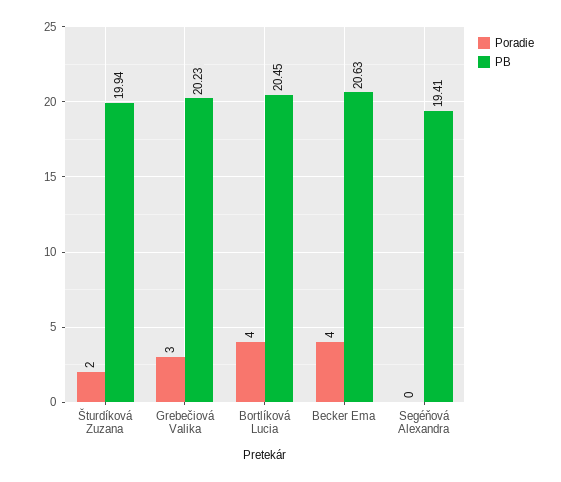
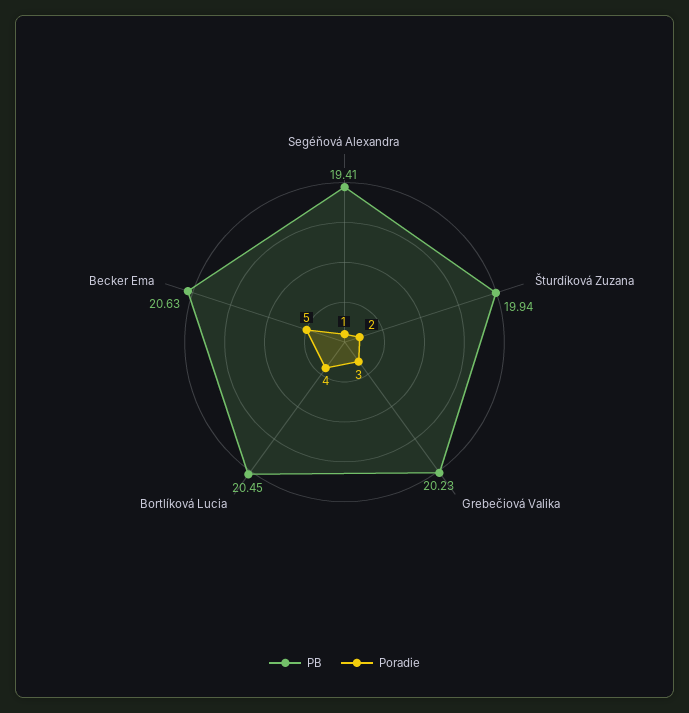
Poradie, Becker Ema: 4 -> 5
Poradie, Segéňová Alexandra: 0 -> 1

